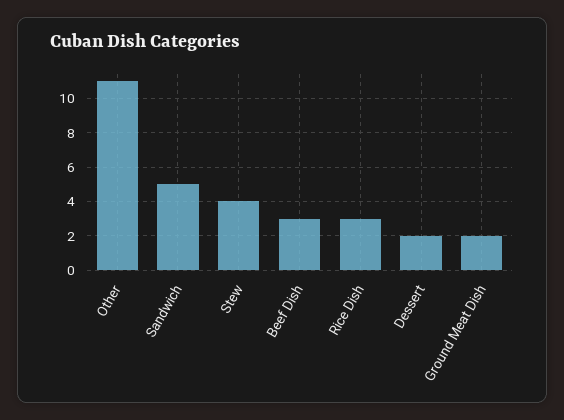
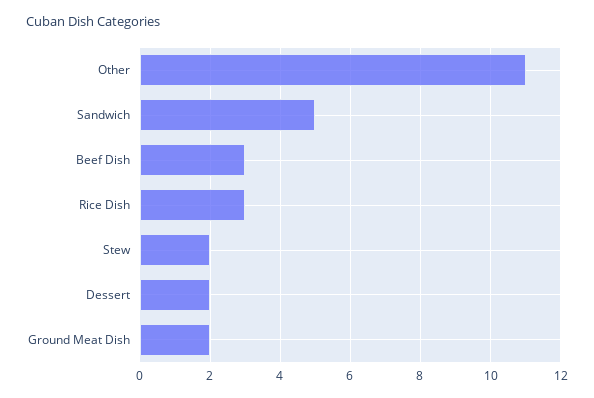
Stew: 4 -> 2

